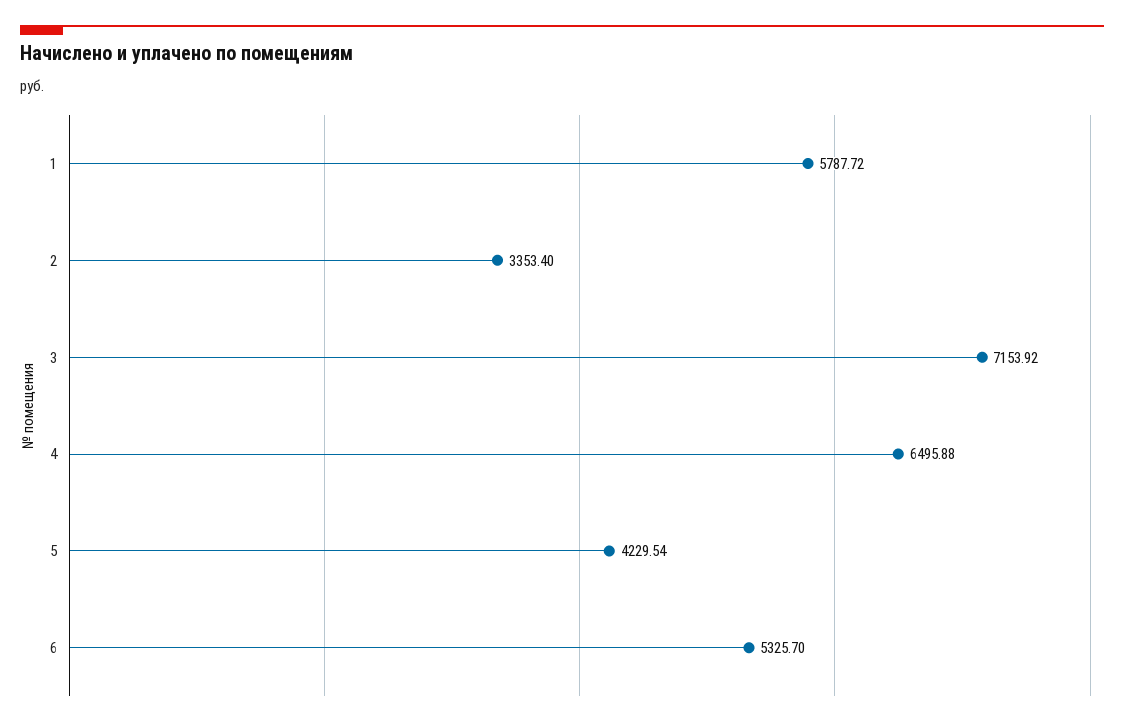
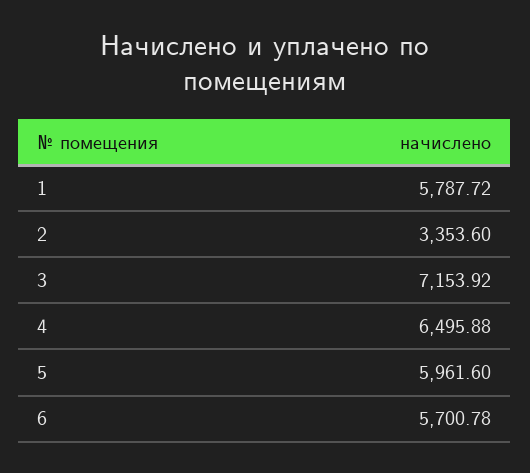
2: 3353.4 -> 3353.6
5: 4229.54 -> 5961.6
6: 5325.7 -> 5700.78

